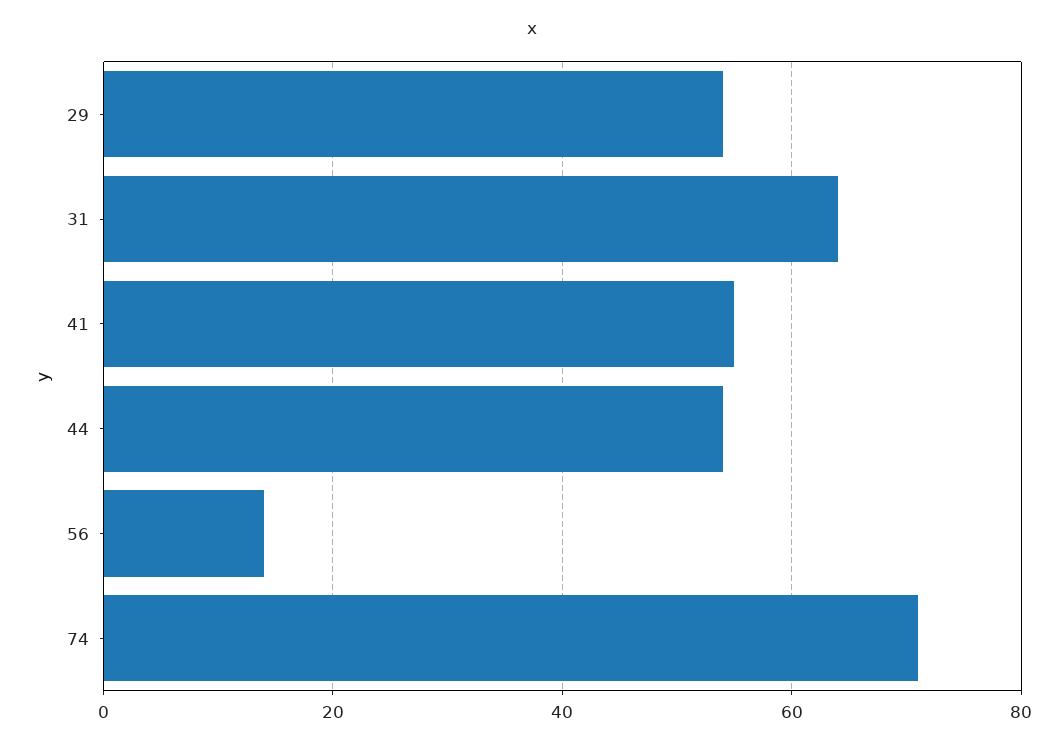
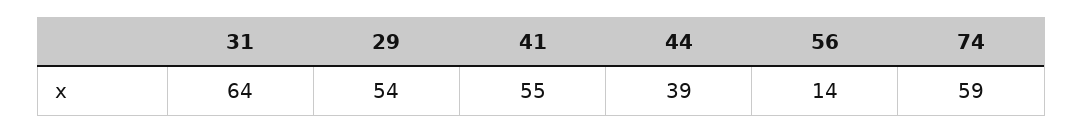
44: 55 -> 39
74: 70 -> 59

